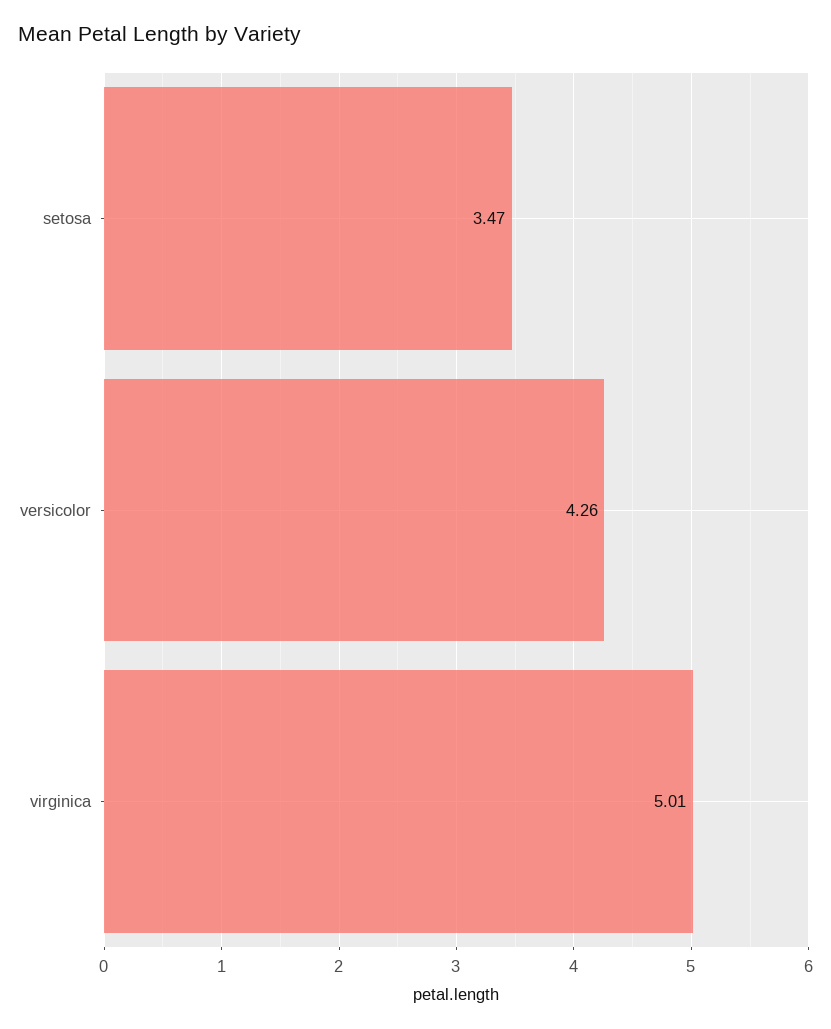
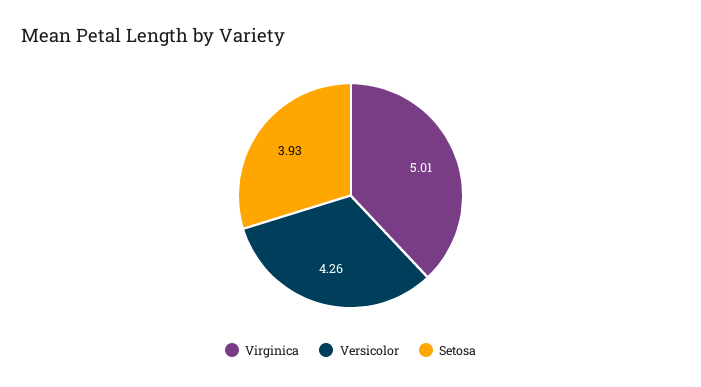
setosa: 3.47 -> 3.93

